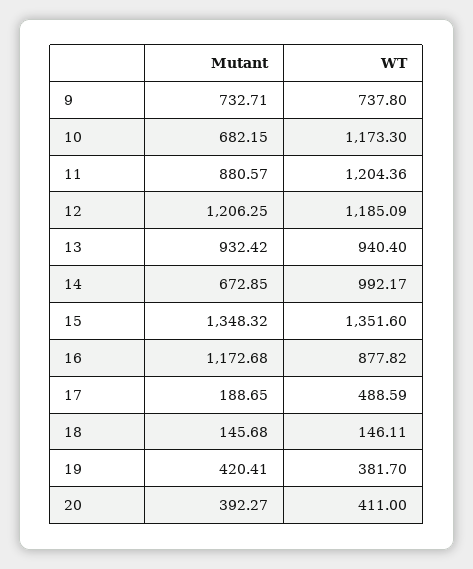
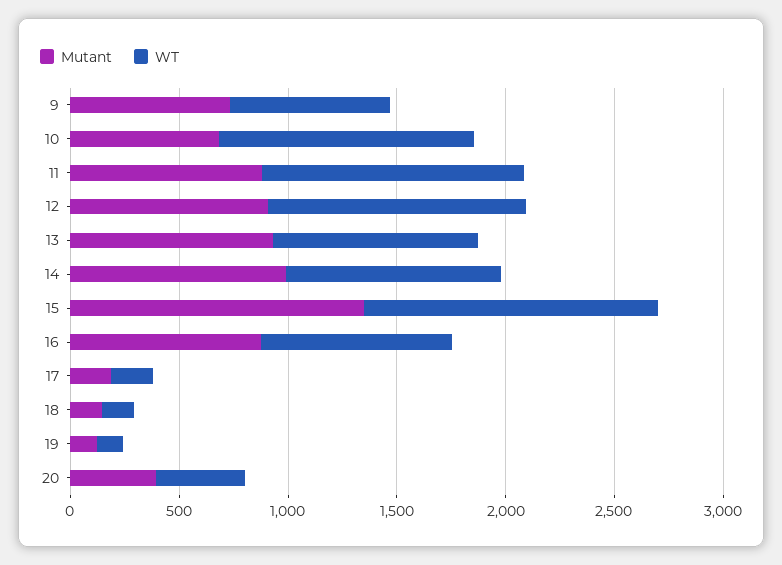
Mutant, 12: 1206.25 -> 900
Mutant, 14: 672.85 -> 1000
Mutant, 16: 1172.68 -> 900
WT, 17: 488.59 -> 200
Mutant, 19: 420.41 -> 100
WT, 19: 381.7 -> 100

